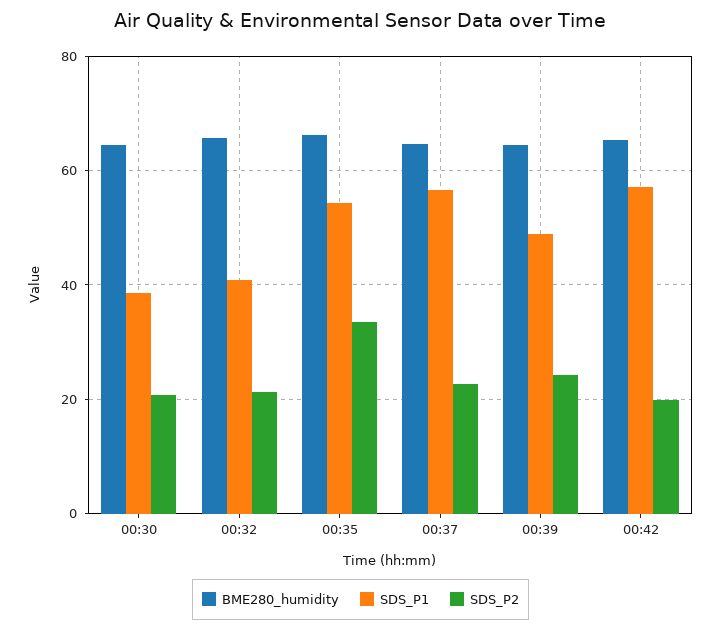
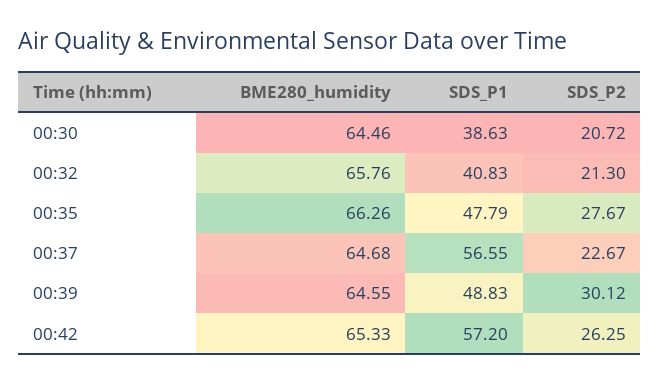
SDS_P1, 00:35: 54 -> 47.79
SDS_P2, 00:35: 34 -> 27.67
SDS_P2, 00:39: 24 -> 30.12
SDS_P2, 00:42: 20 -> 26.25

